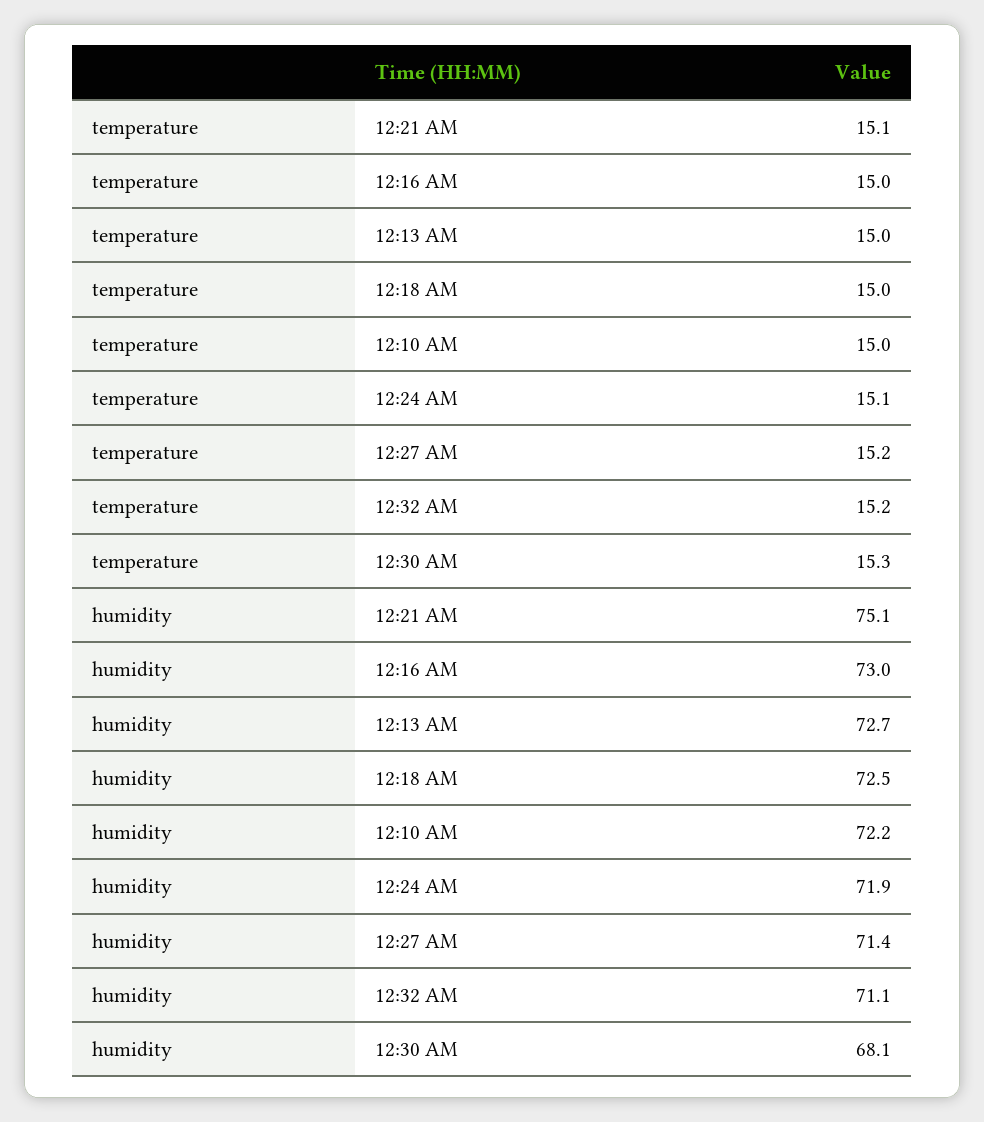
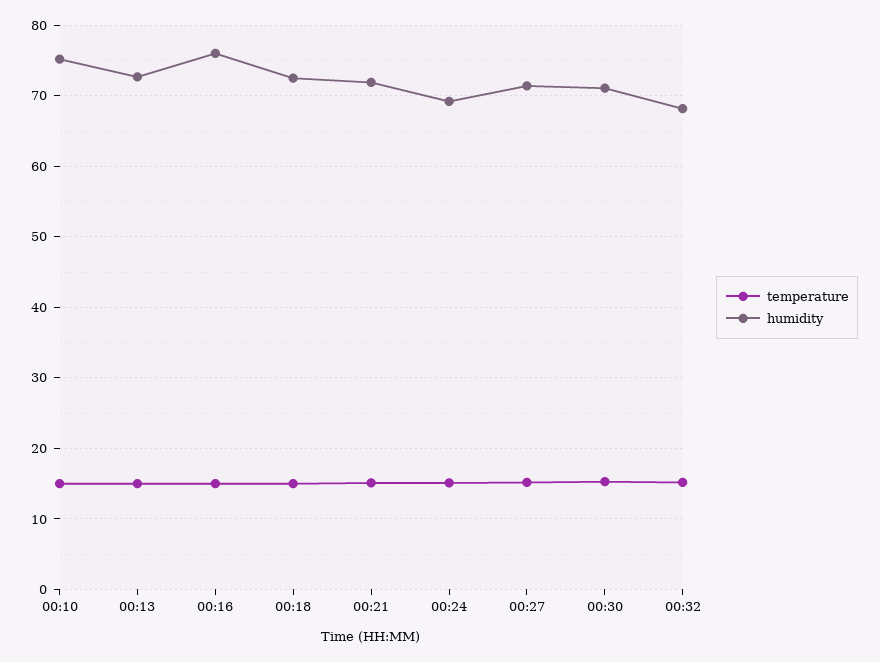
humidity, 12:21 AM: 75.1 -> 72
humidity, 12:16 AM: 73 -> 76
humidity, 12:10 AM: 72.2 -> 75
humidity, 12:24 AM: 71.9 -> 69
humidity, 12:32 AM: 71.1 -> 68
humidity, 12:30 AM: 68.1 -> 71

